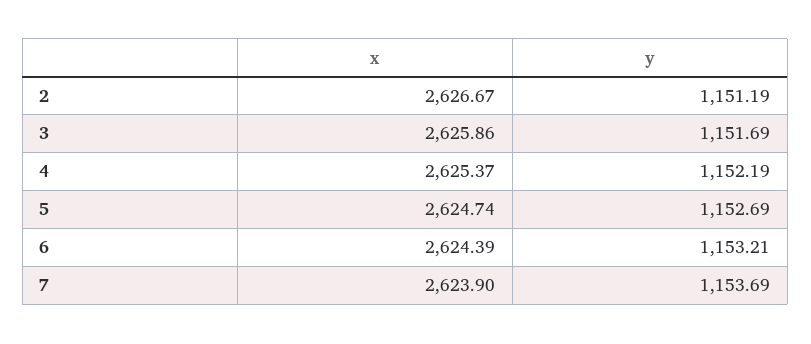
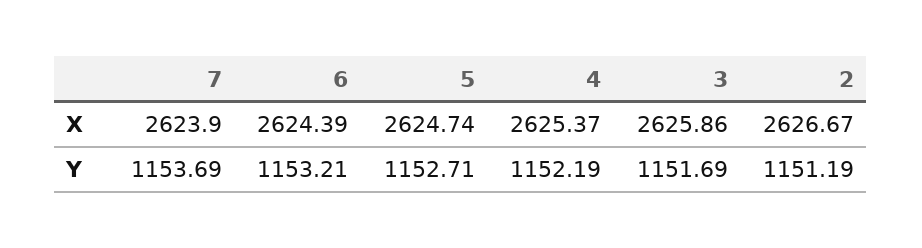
y, 5: 1152.69 -> 1152.71

